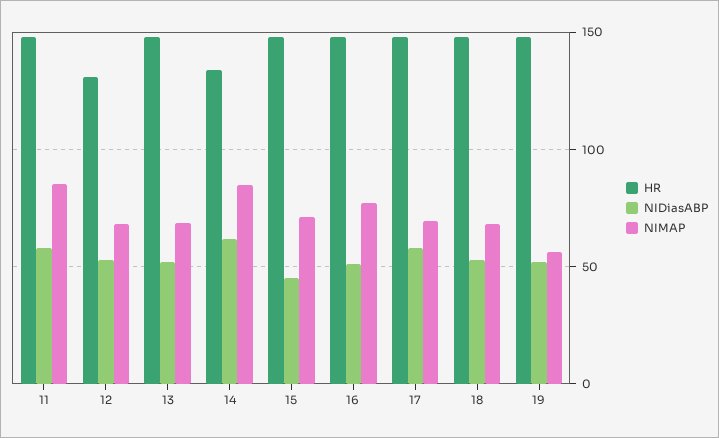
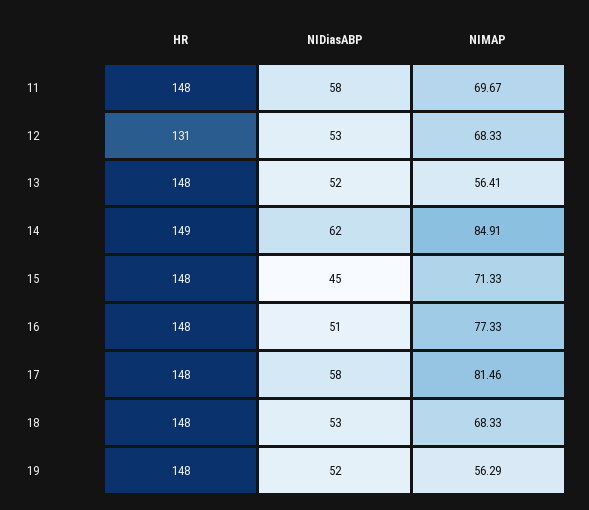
NIMAP, 11: 85 -> 69.67
NIMAP, 13: 70 -> 56.41
HR, 14: 135 -> 149
NIMAP, 17: 70 -> 81.46

